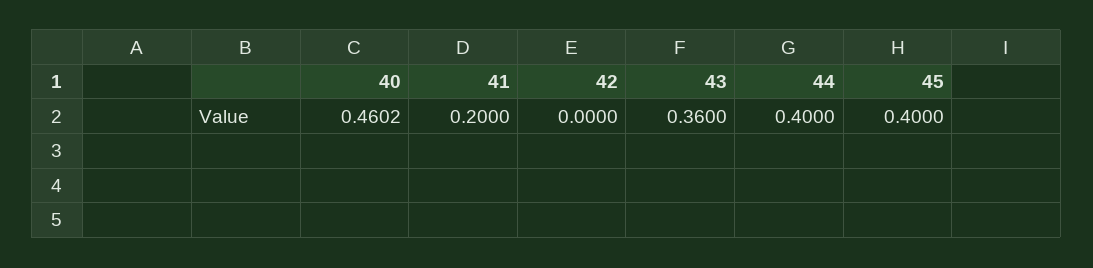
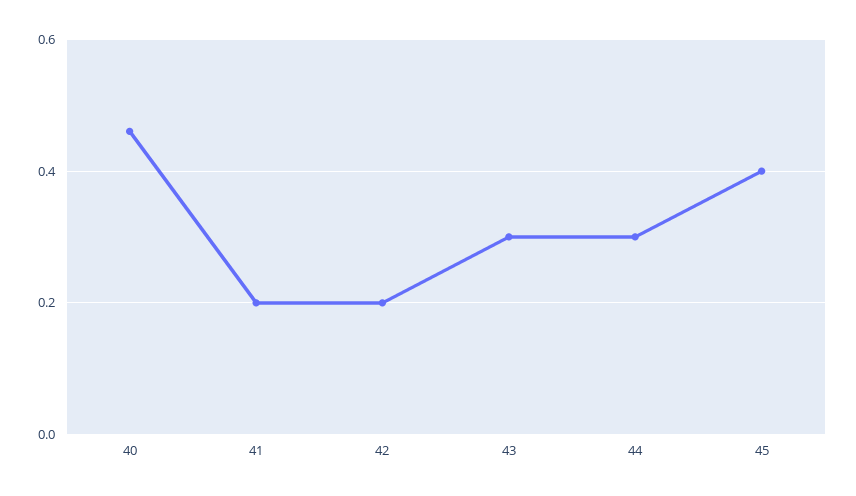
42: 0 -> 0.2
43: 0.36 -> 0.3
44: 0.4 -> 0.3

